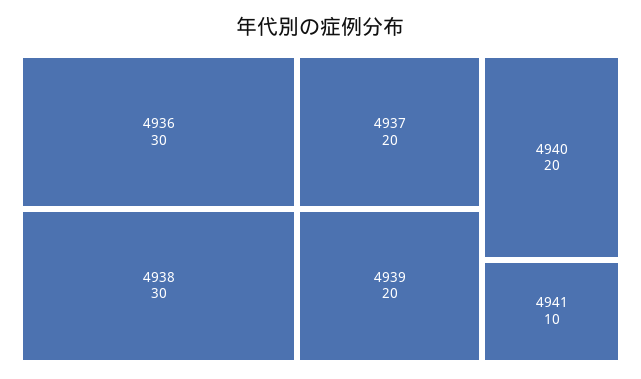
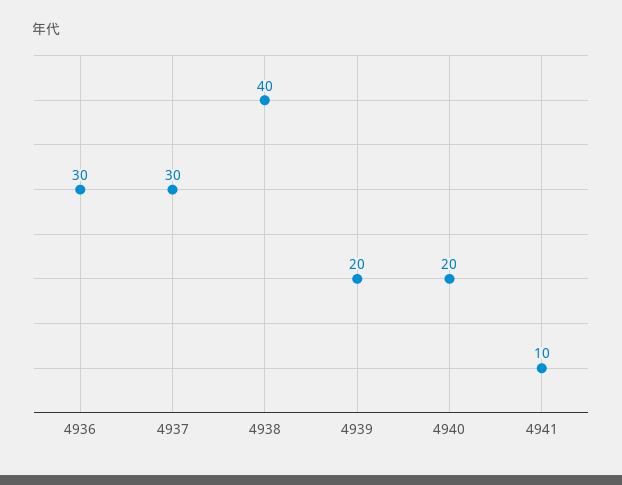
4938: 30 -> 40
4937: 20 -> 30

